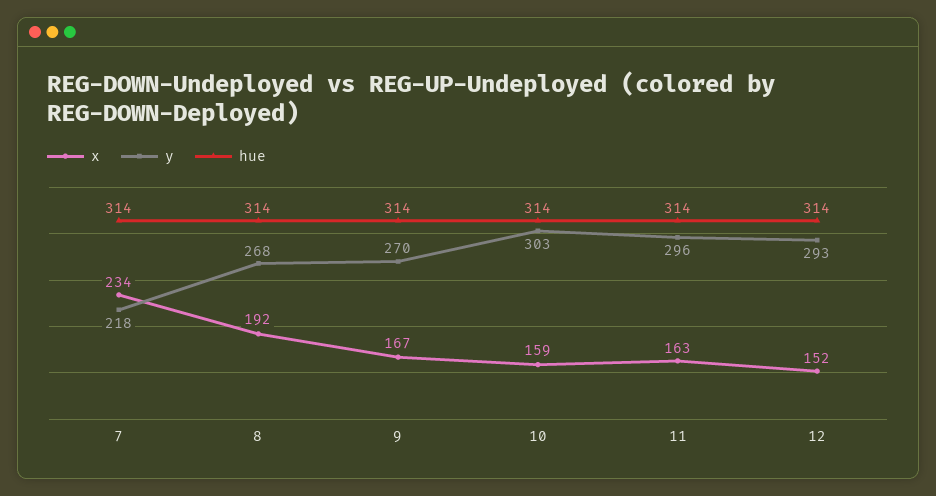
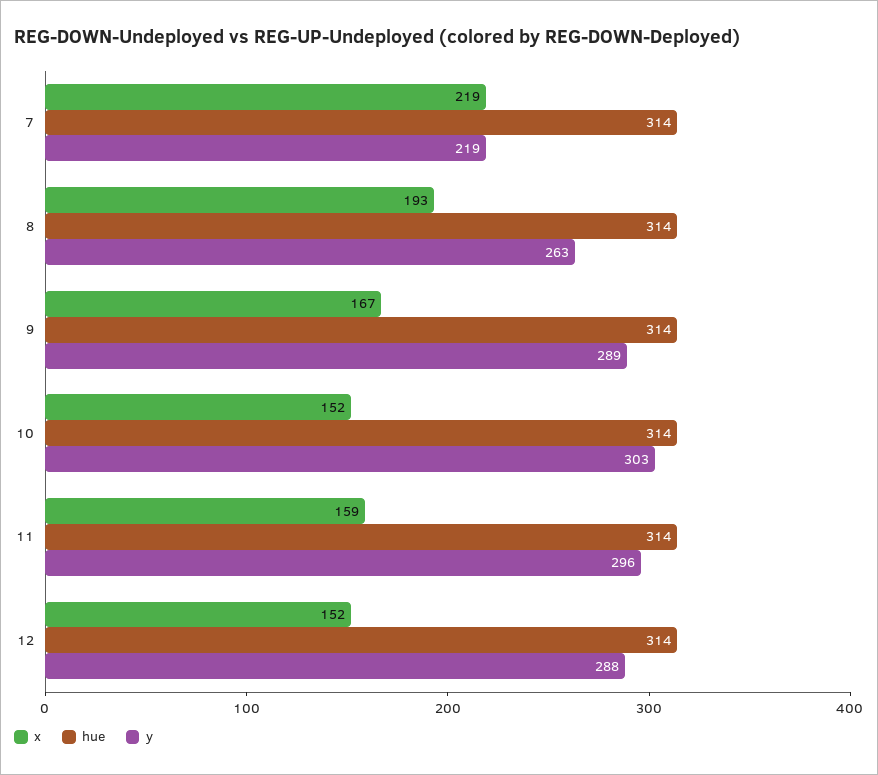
x, 7: 234 -> 219
y, 7: 218 -> 219
x, 8: 192 -> 193
y, 8: 268 -> 263
y, 9: 270 -> 289
x, 10: 159 -> 152
x, 11: 163 -> 159
y, 12: 293 -> 288

